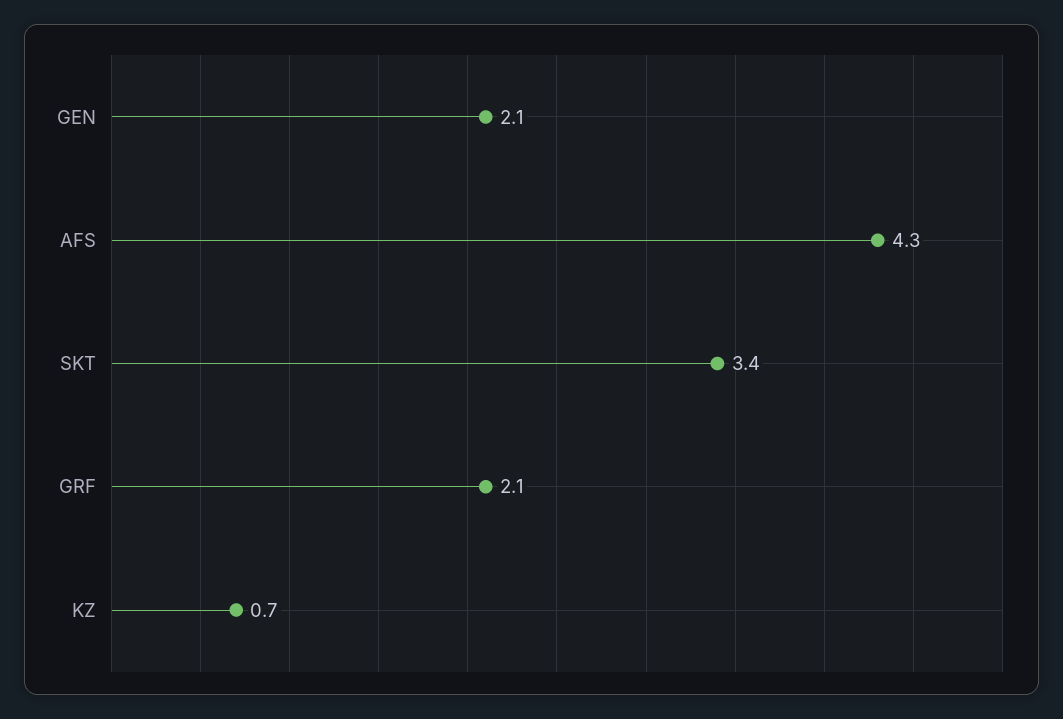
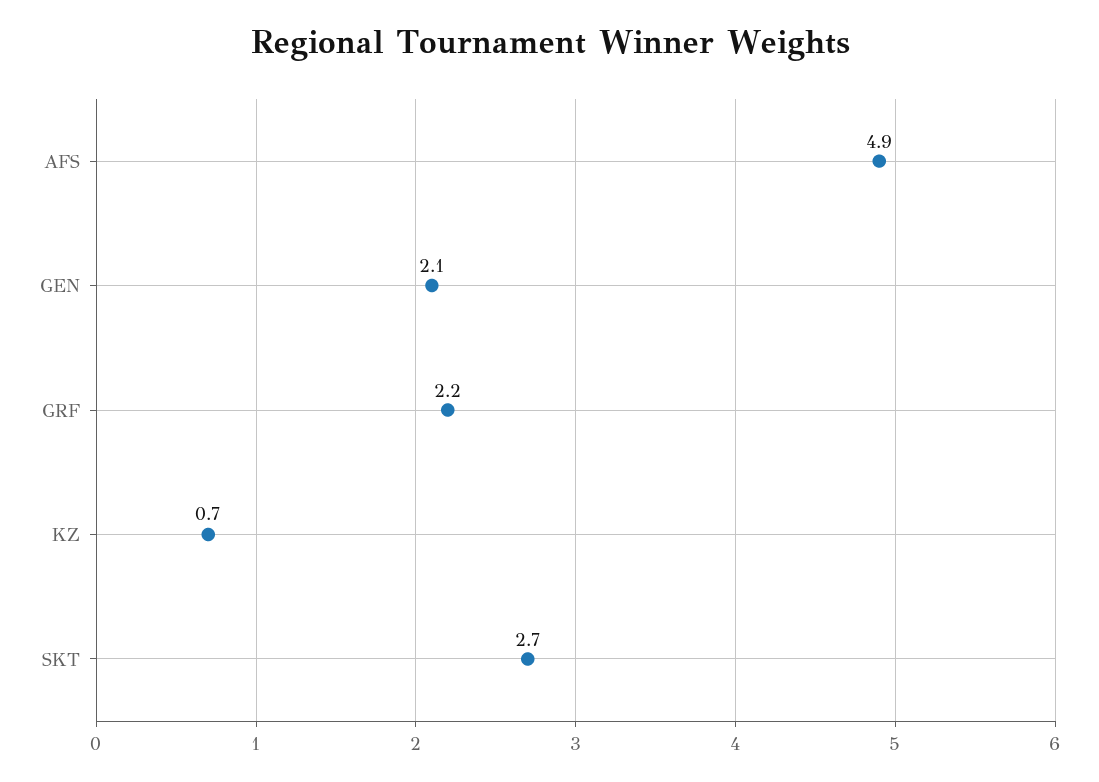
AFS: 4.3 -> 4.9
SKT: 3.4 -> 2.7
GRF: 2.1 -> 2.2

